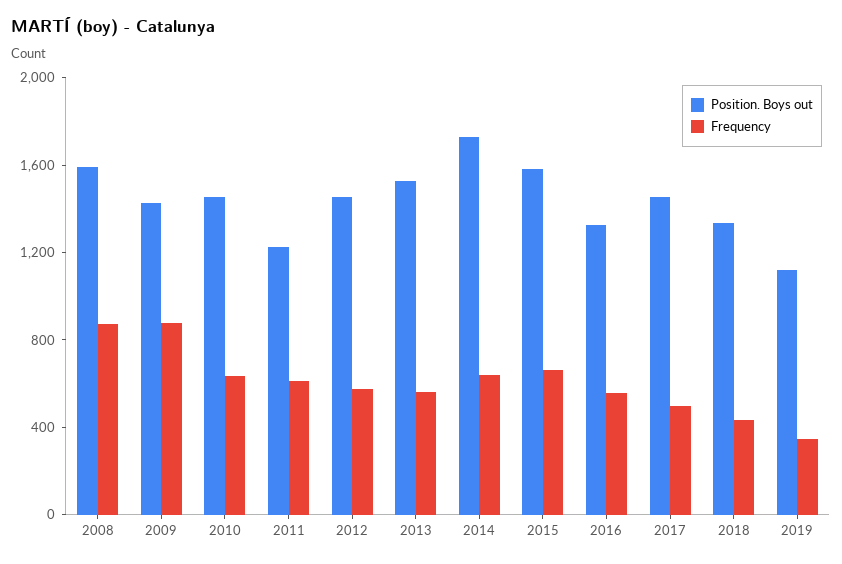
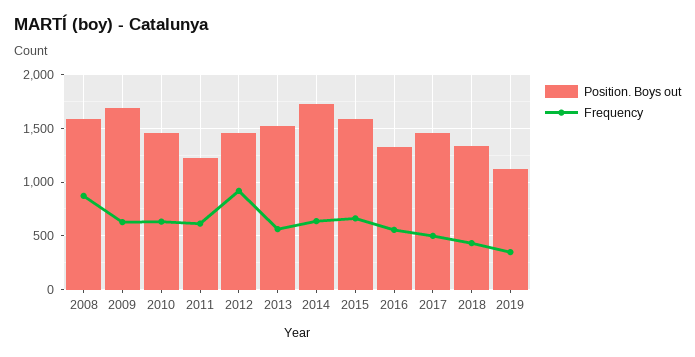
Position. Boys out, 2009: 1400 -> 1700
Frequency, 2009: 900 -> 600
Frequency, 2012: 600 -> 900

